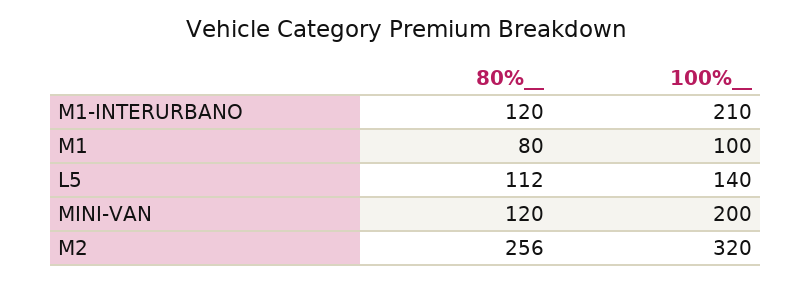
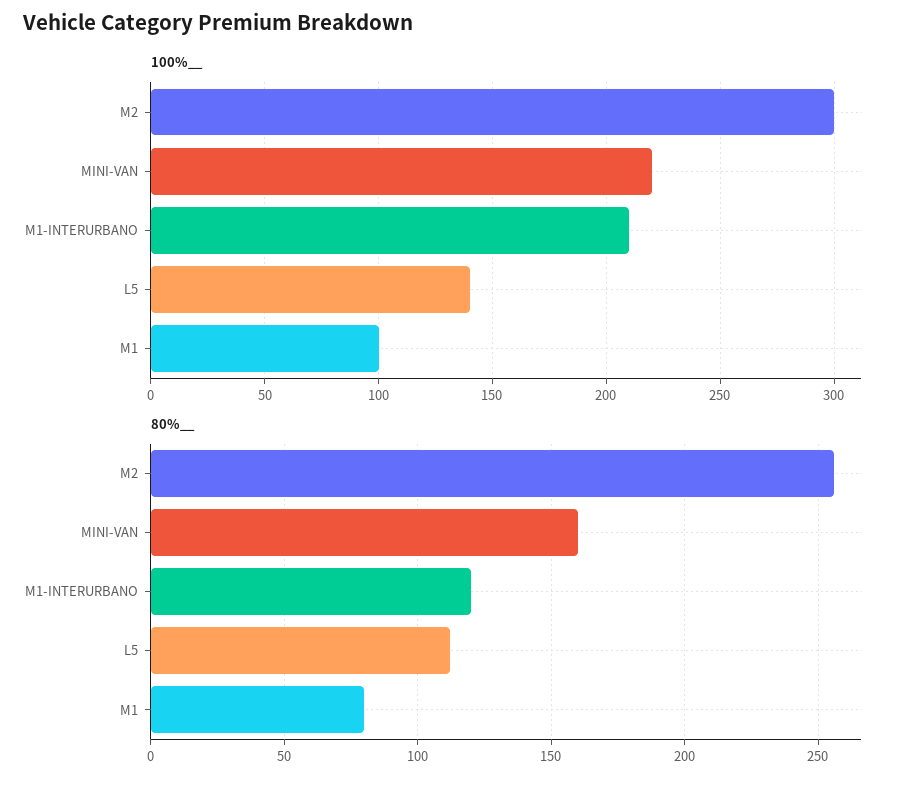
80%__, MINI-VAN: 120 -> 160
100%__, MINI-VAN: 200 -> 220
100%__, M2: 320 -> 300

